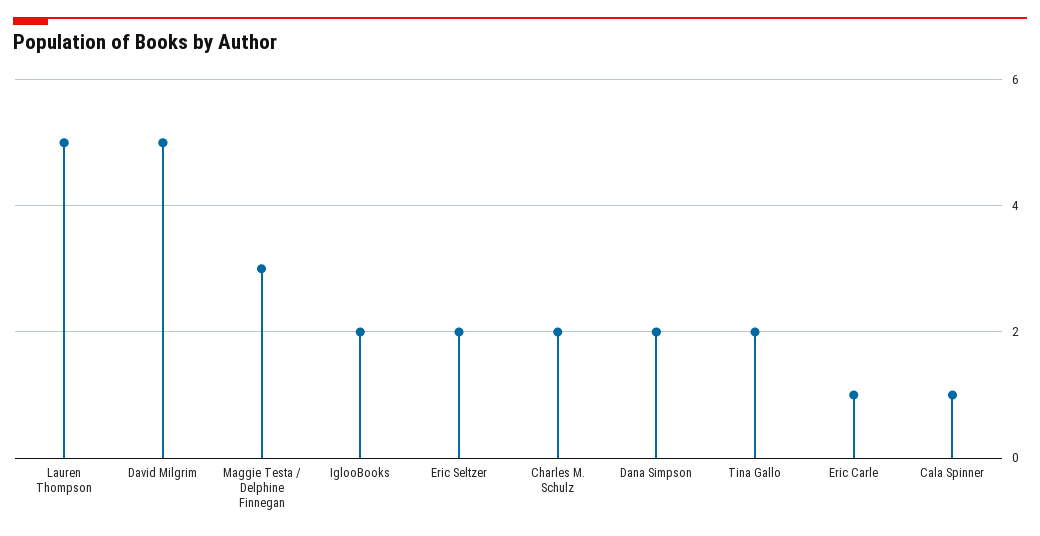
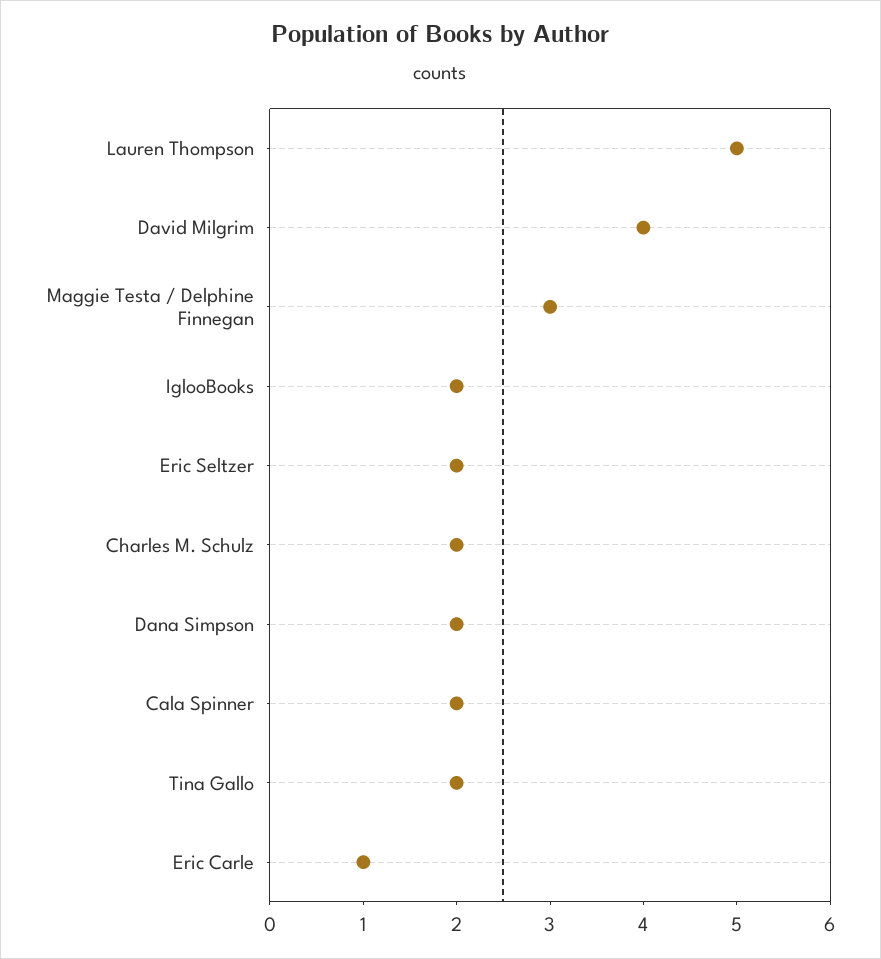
David Milgrim: 5 -> 4
Cala Spinner: 1 -> 2

